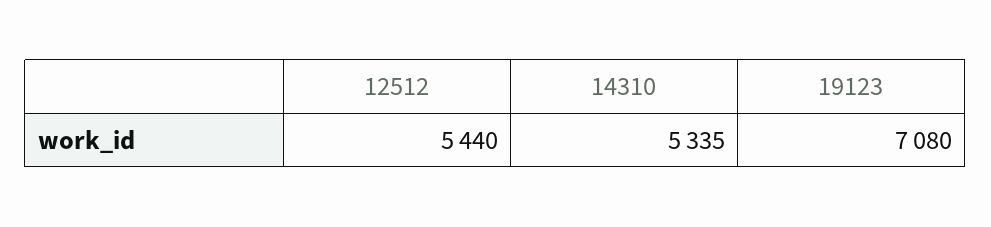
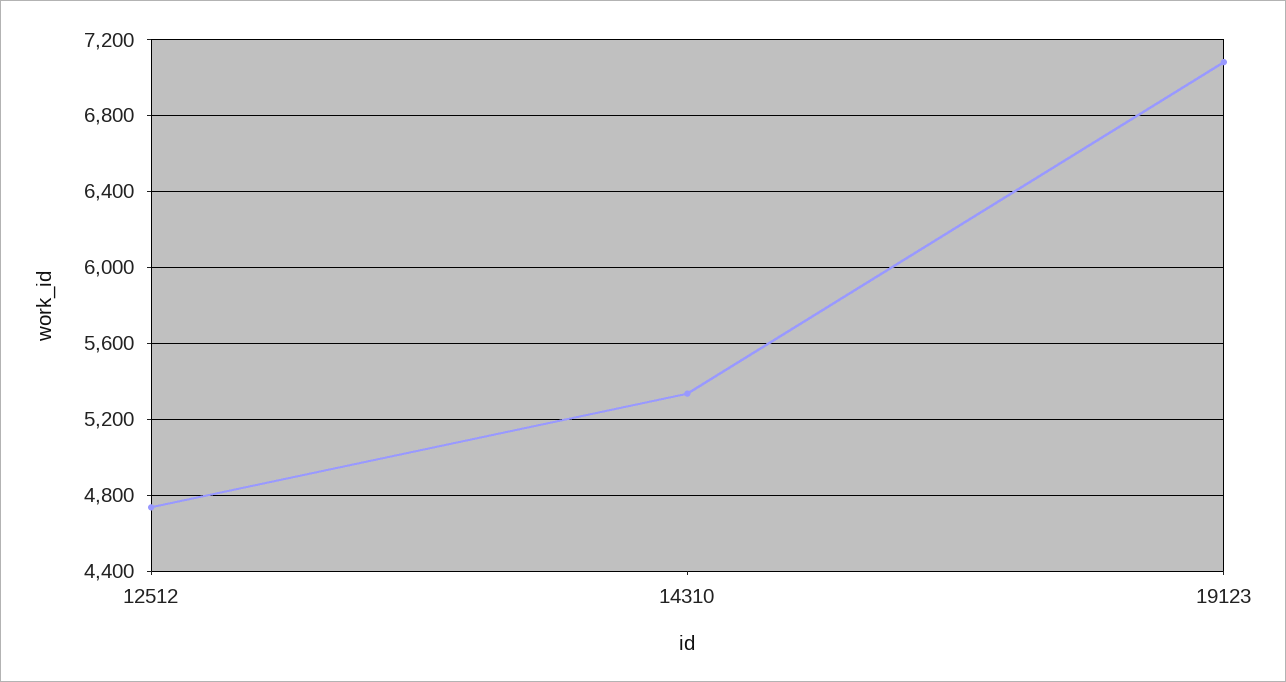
12512: 5440 -> 4750

